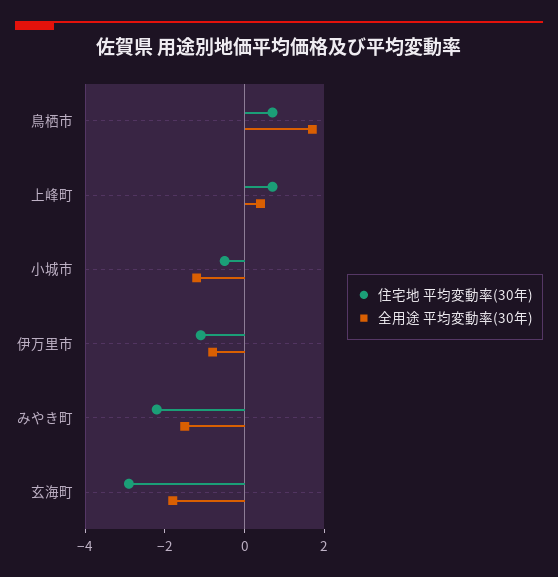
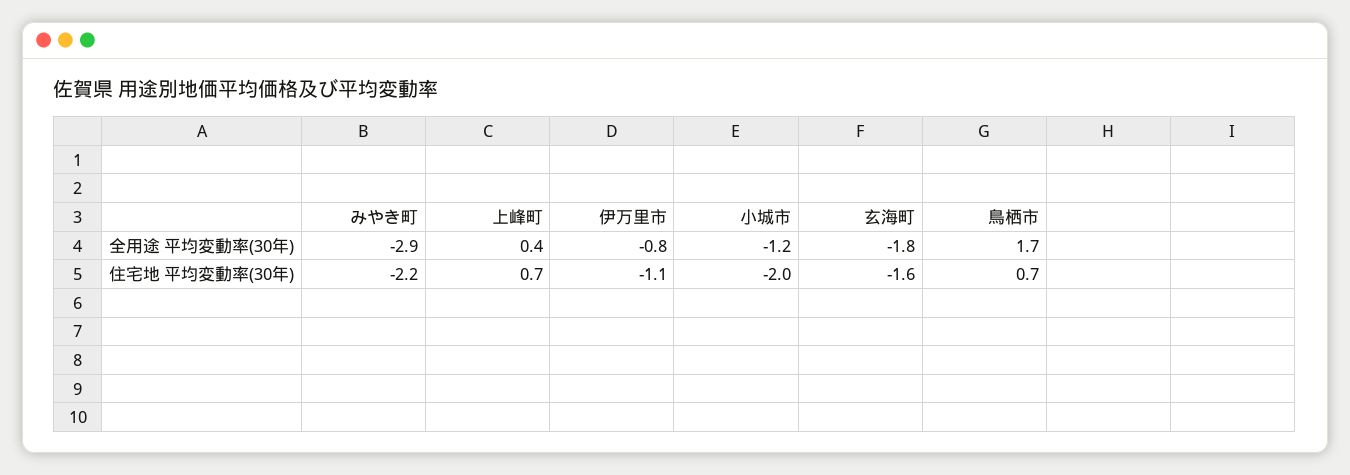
住宅地 平均変動率(30年), 小城市: -0.5 -> -2
全用途 平均変動率(30年), みやき町: -1.5 -> -2.9
住宅地 平均変動率(30年), 玄海町: -3 -> -1.6

